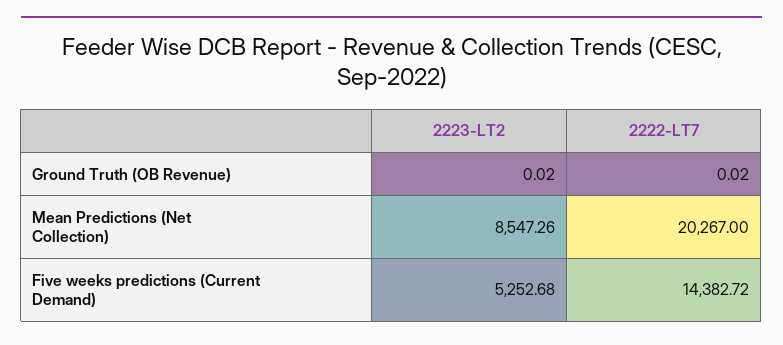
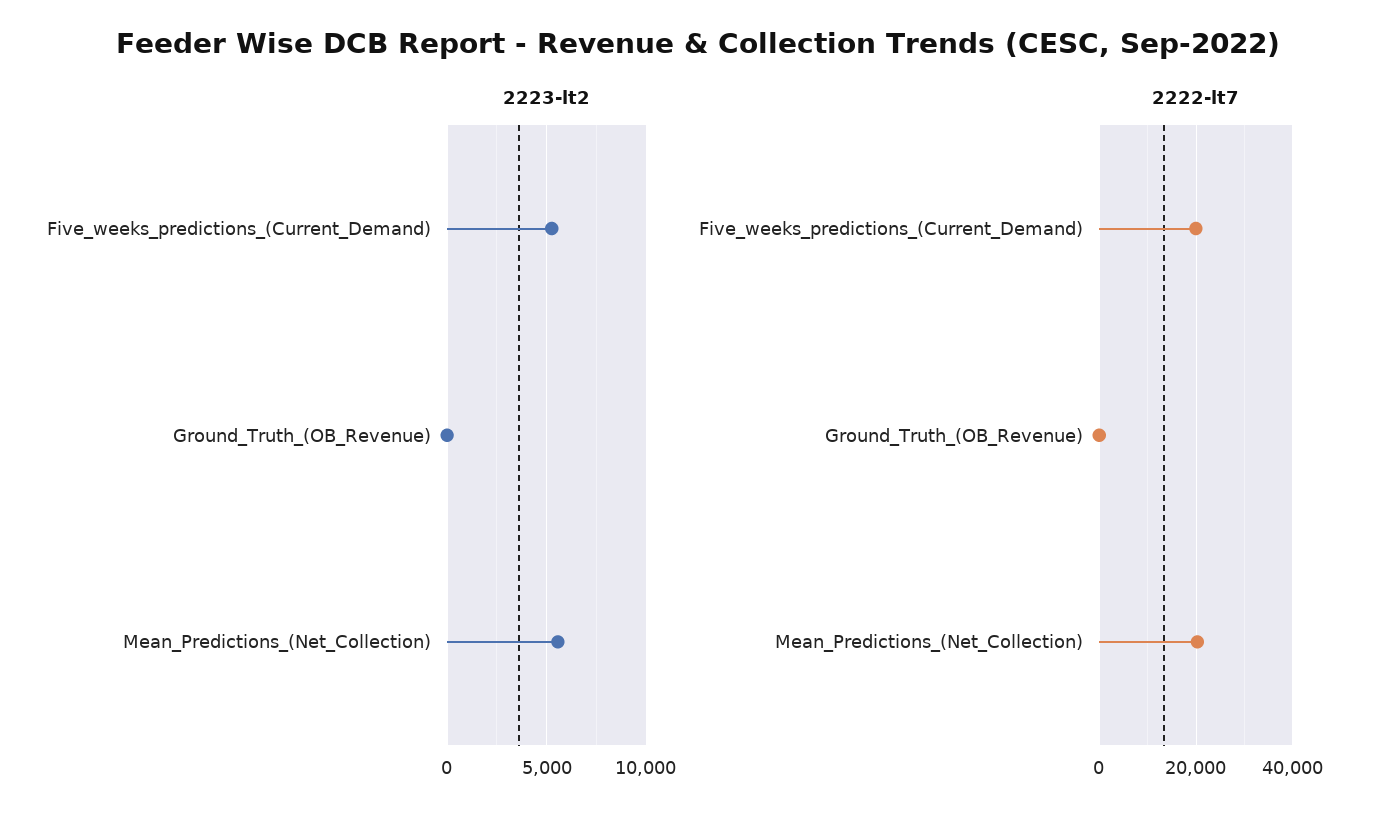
2223-LT2, Mean Predictions (Net Collection): 8547.26 -> 5500
2222-LT7, Five weeks predictions (Current Demand): 14382.72 -> 20000

